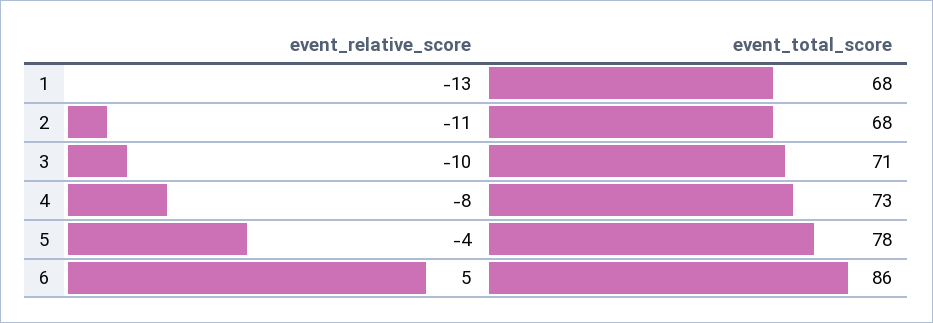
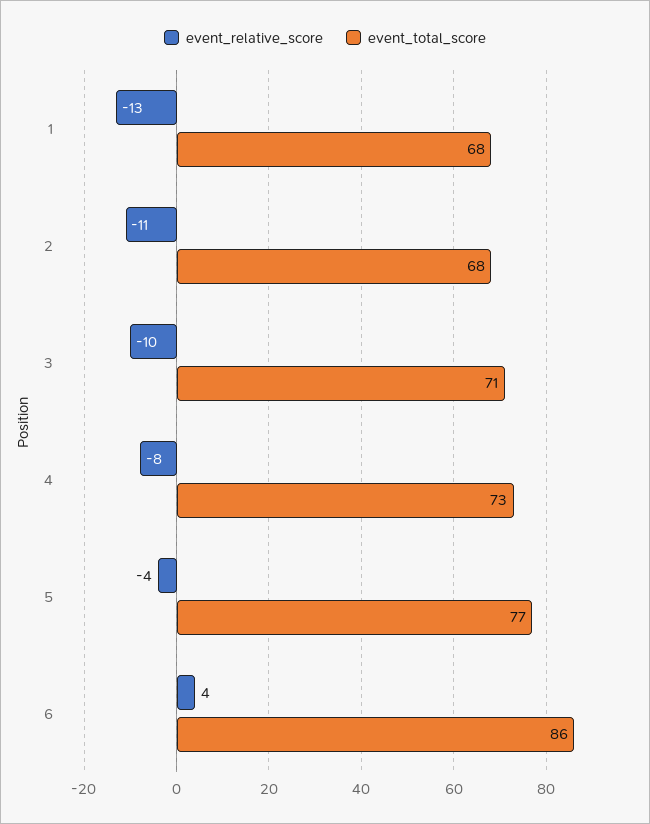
event_total_score, 5: 78 -> 77
event_relative_score, 6: 5 -> 4

